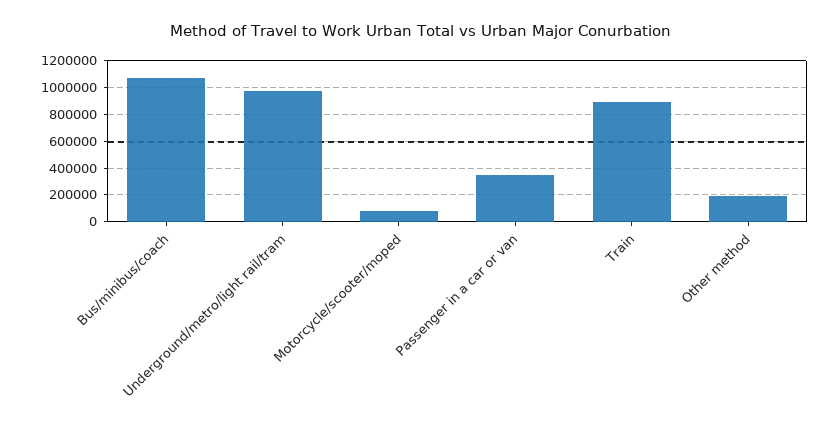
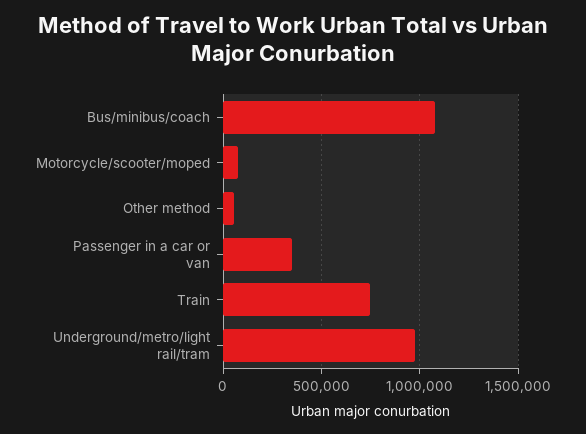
Train: 900000 -> 750000
Other method: 200000 -> 50000

